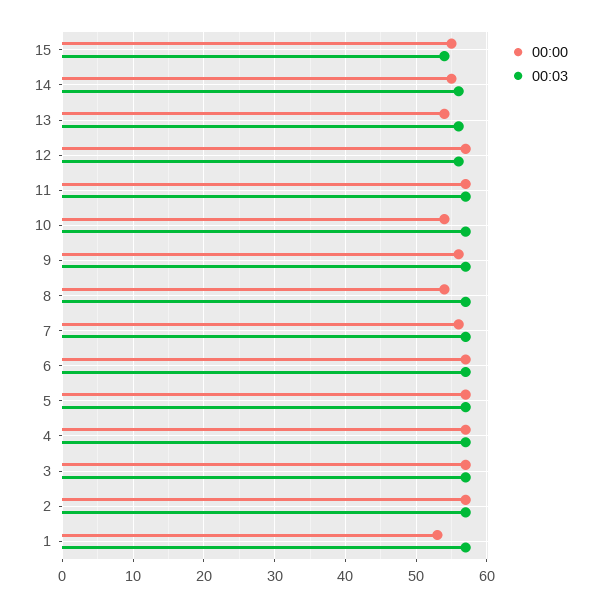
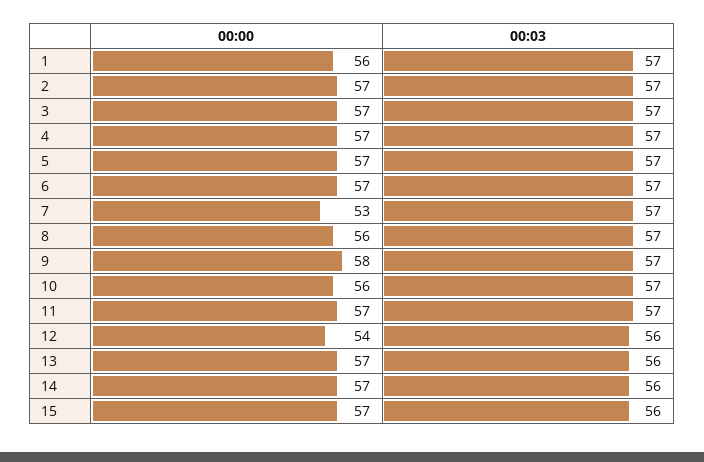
00:00, 15: 55 -> 57
00:03, 15: 54 -> 56
00:00, 14: 55 -> 57
00:00, 13: 54 -> 57
00:00, 12: 57 -> 54
00:00, 10: 54 -> 56
00:00, 9: 56 -> 58
00:00, 8: 54 -> 56
00:00, 7: 56 -> 53
00:00, 1: 53 -> 56

